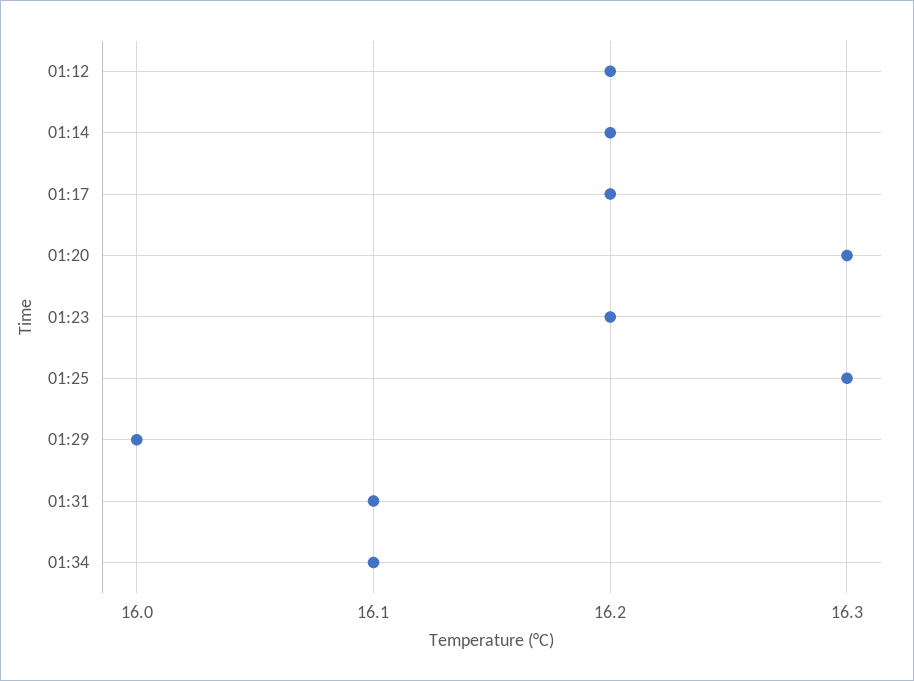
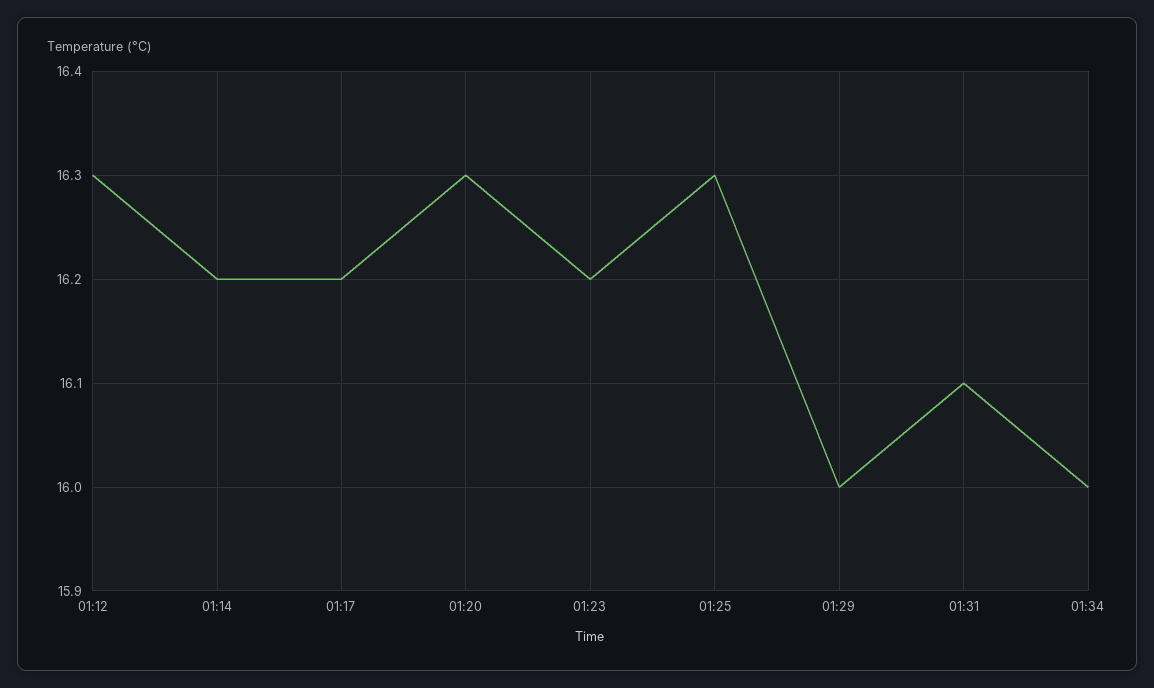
01:12: 16.2 -> 16.3
01:34: 16.1 -> 16

